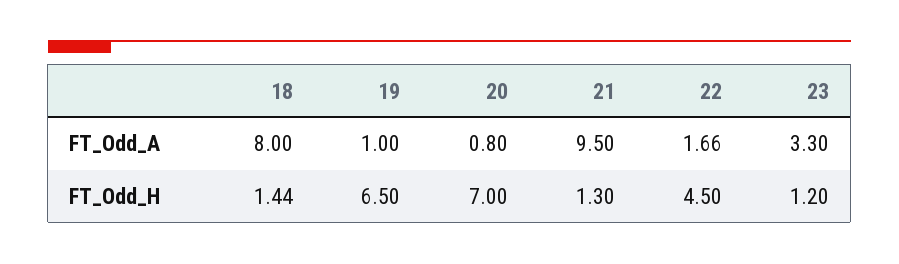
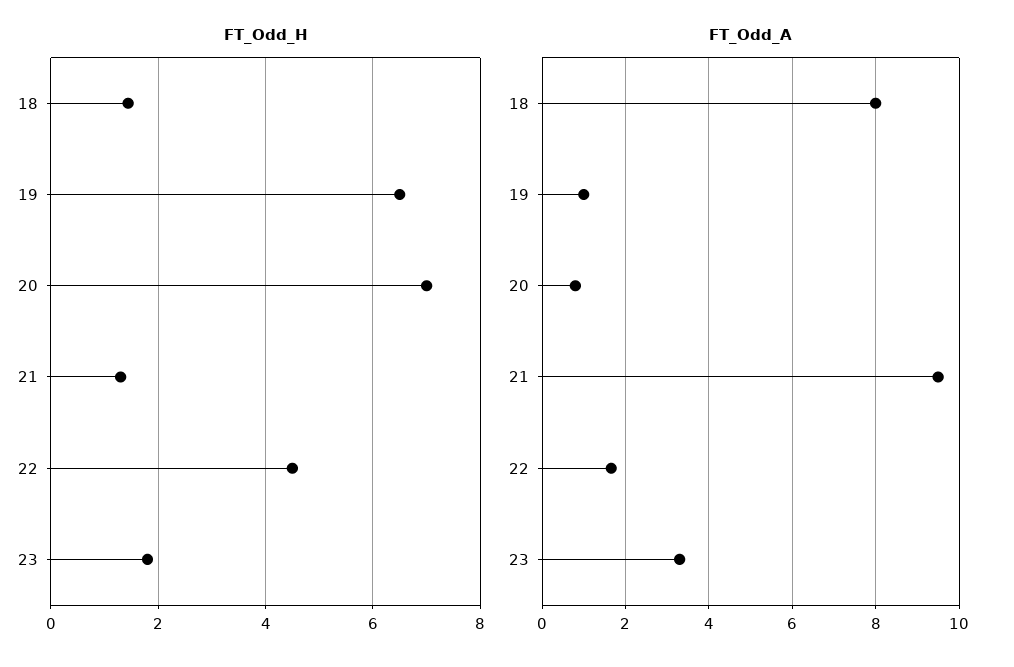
FT_Odd_H, 23: 1.2 -> 1.8

